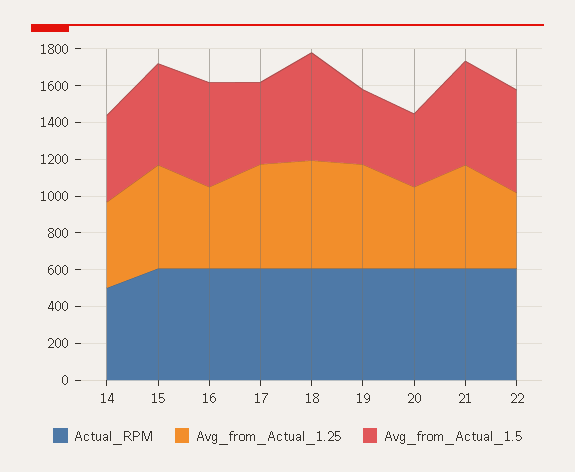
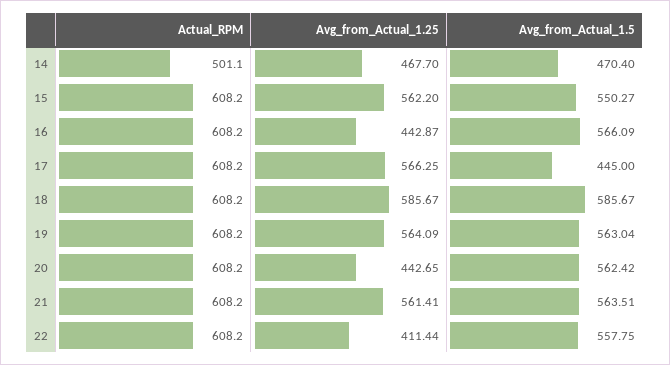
Avg_from_Actual_1.5, 19: 400 -> 563.04
Avg_from_Actual_1.5, 20: 400 -> 562.42

